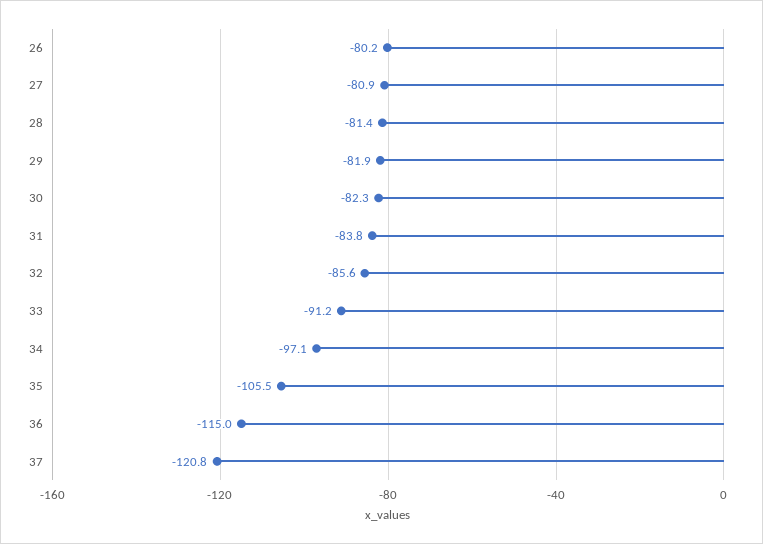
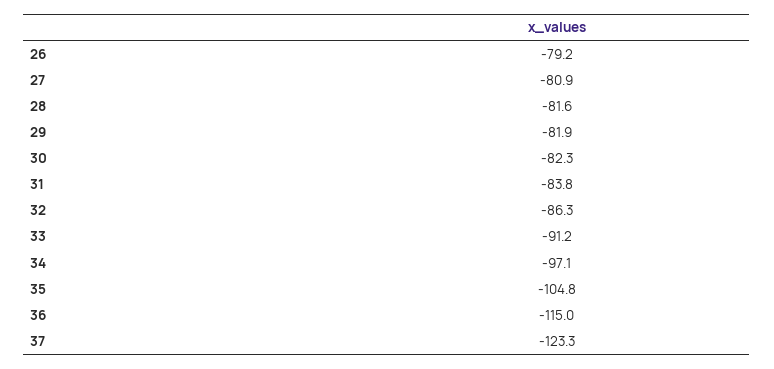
26: -80.2 -> -79.2
28: -81.4 -> -81.6
32: -85.6 -> -86.3
35: -105.5 -> -104.8
37: -120.8 -> -123.3

